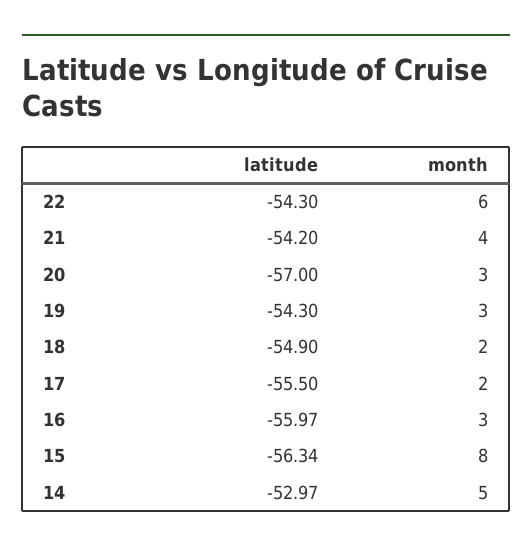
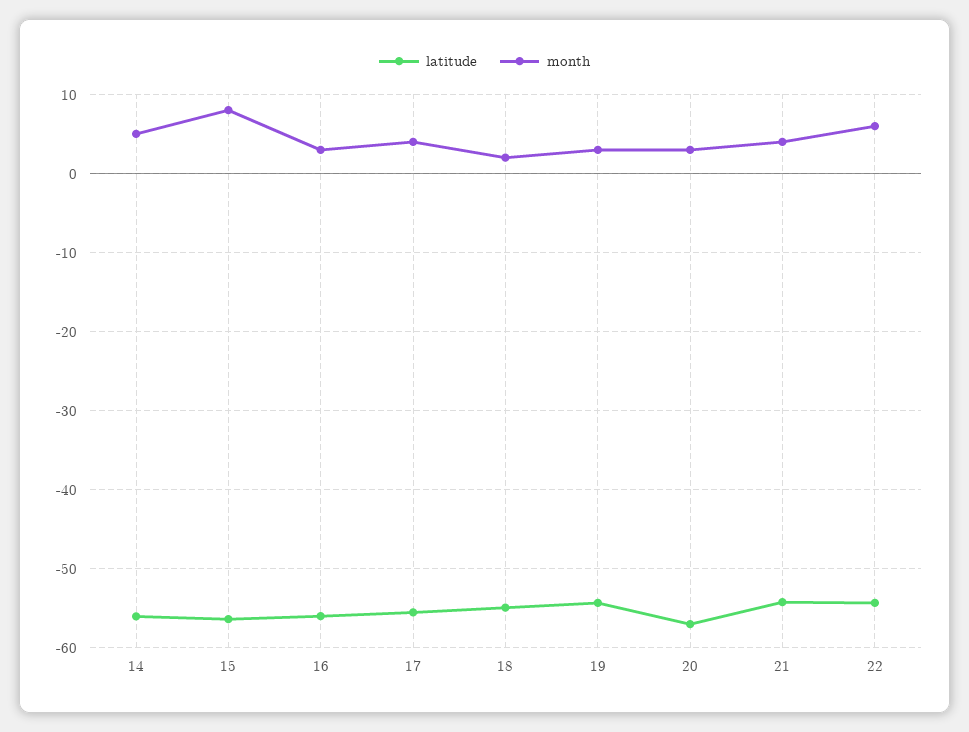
month, 17: 2 -> 4
latitude, 14: -52.97 -> -56

